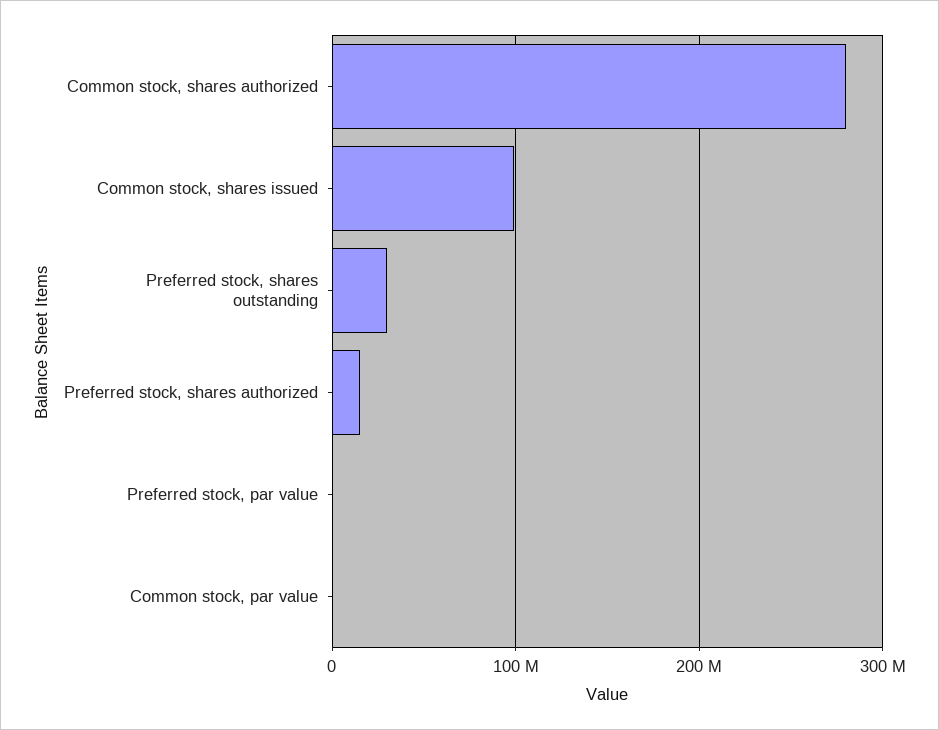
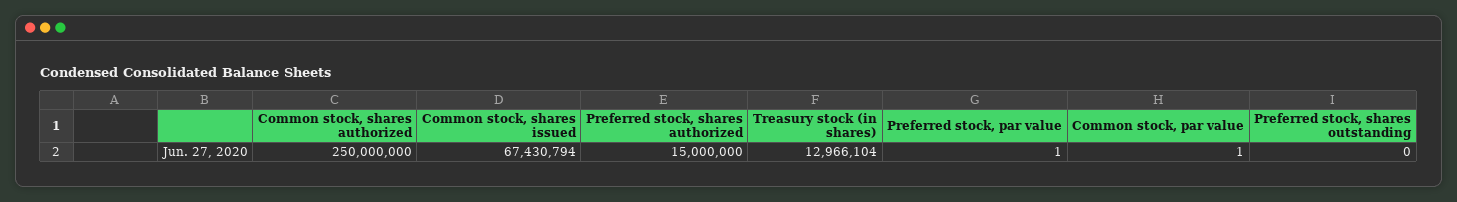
Common stock, shares authorized: 280000000 -> 250000000
Common stock, shares issued: 100000000 -> 67430794
Preferred stock, shares outstanding: 30000000 -> 0
Treasury stock (in shares): none -> 12966104

